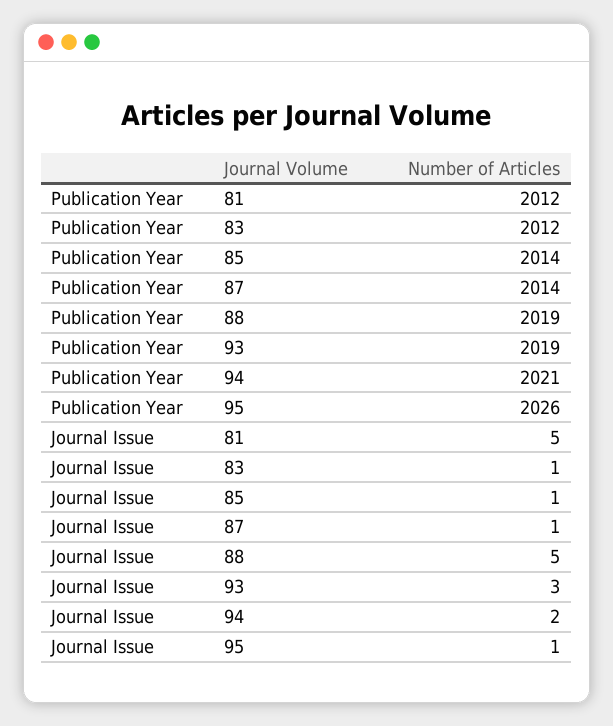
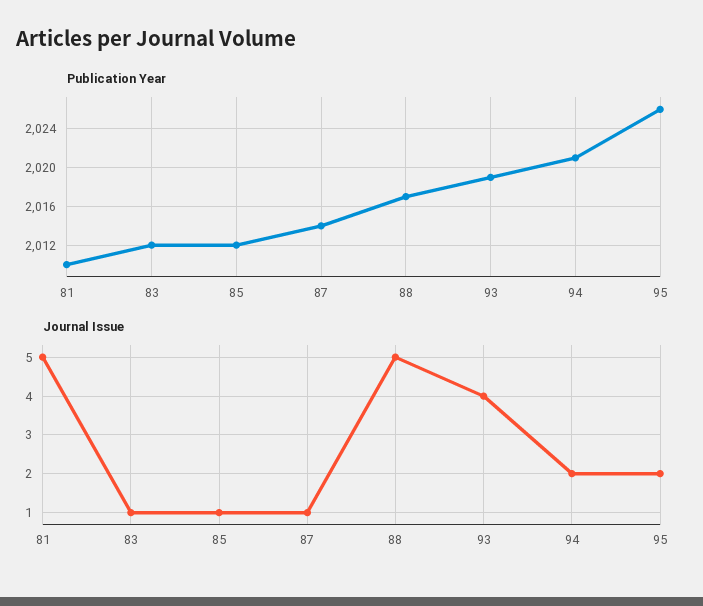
Publication Year, 81: 2012 -> 2010
Publication Year, 85: 2014 -> 2012
Publication Year, 88: 2019 -> 2017
Journal Issue, 93: 3 -> 4
Journal Issue, 95: 1 -> 2

